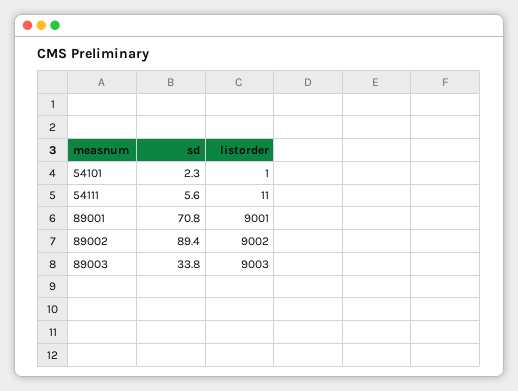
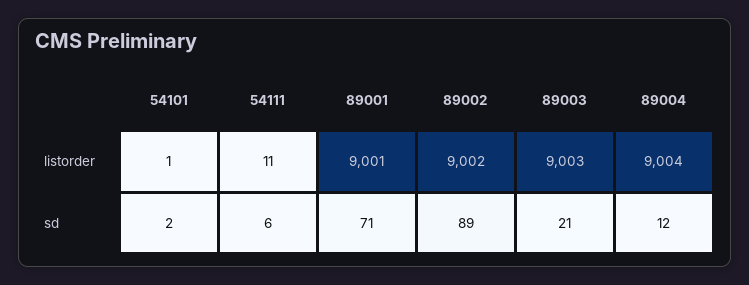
sd, 89003: 33.8 -> 21
listorder, 89004: none -> 9004
sd, 89004: none -> 12

